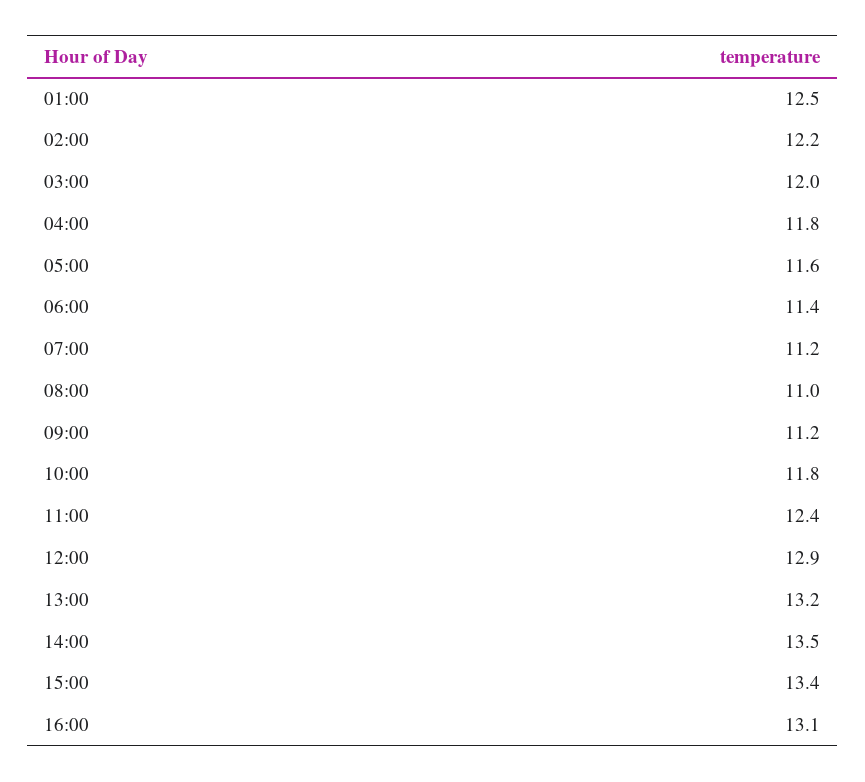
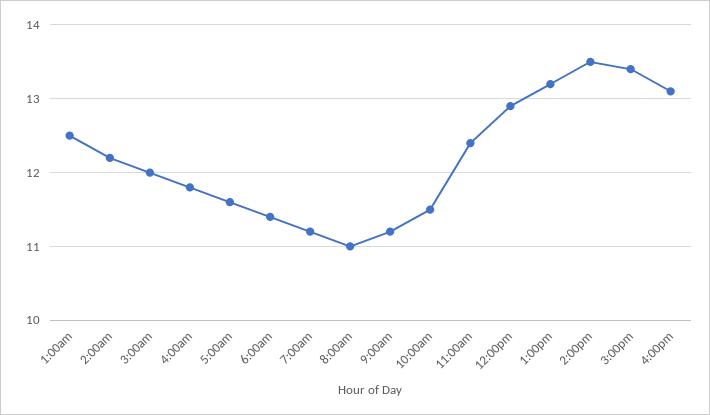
10:00: 11.8 -> 11.5

